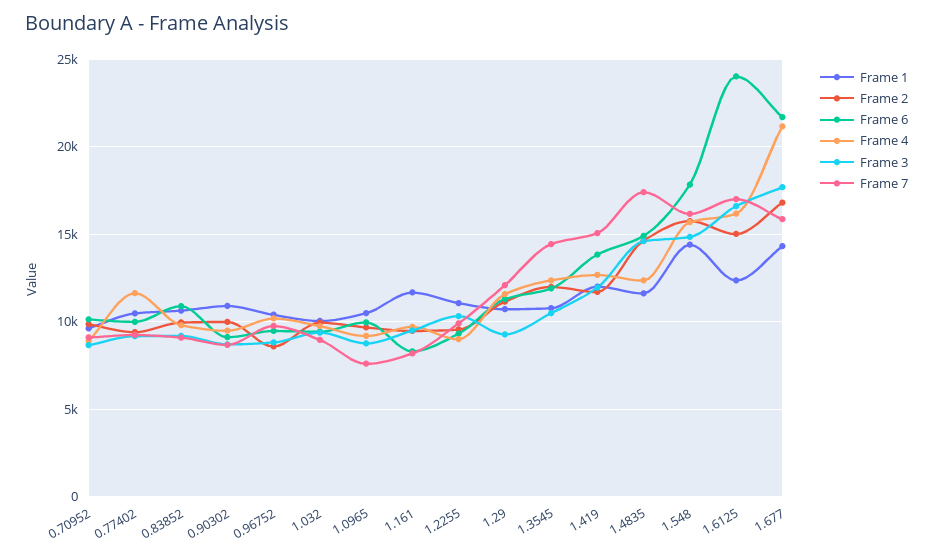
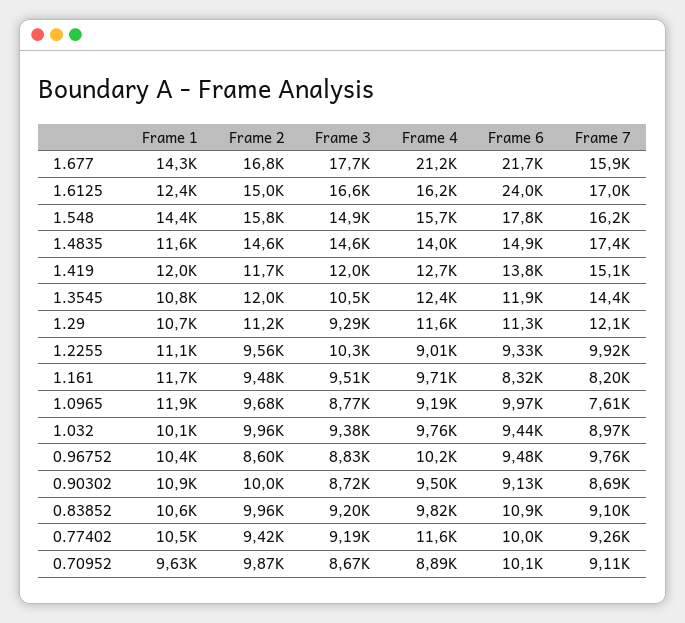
Frame 1, 1.0965: 10500 -> 11900
Frame 4, 1.4835: 12500 -> 14000

